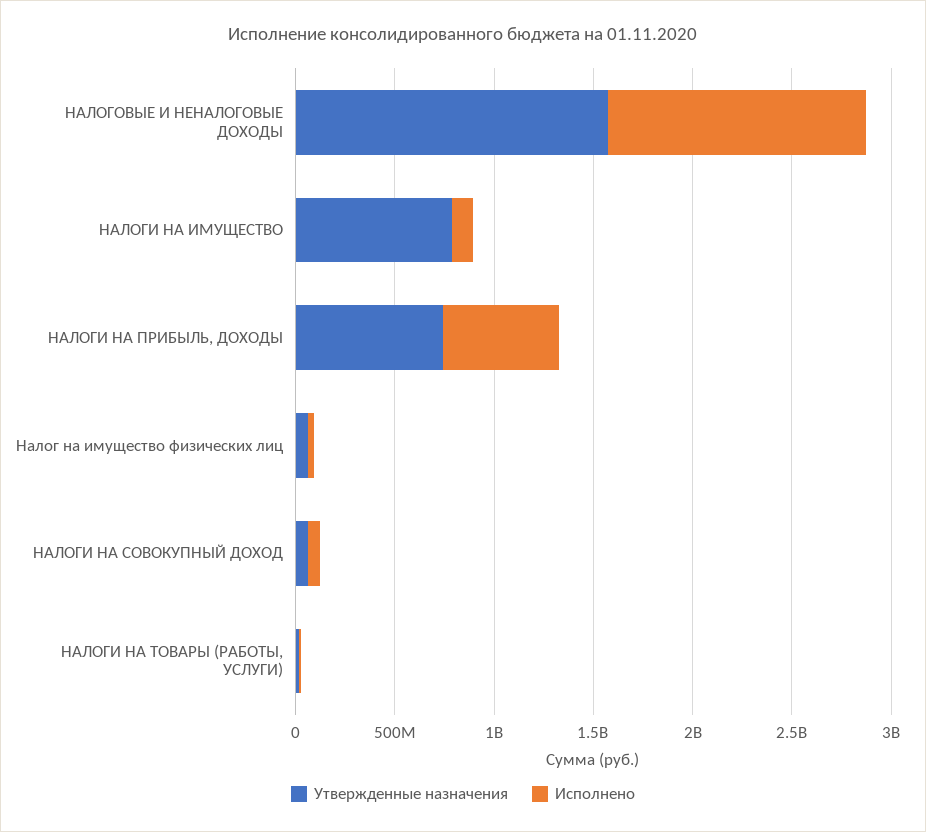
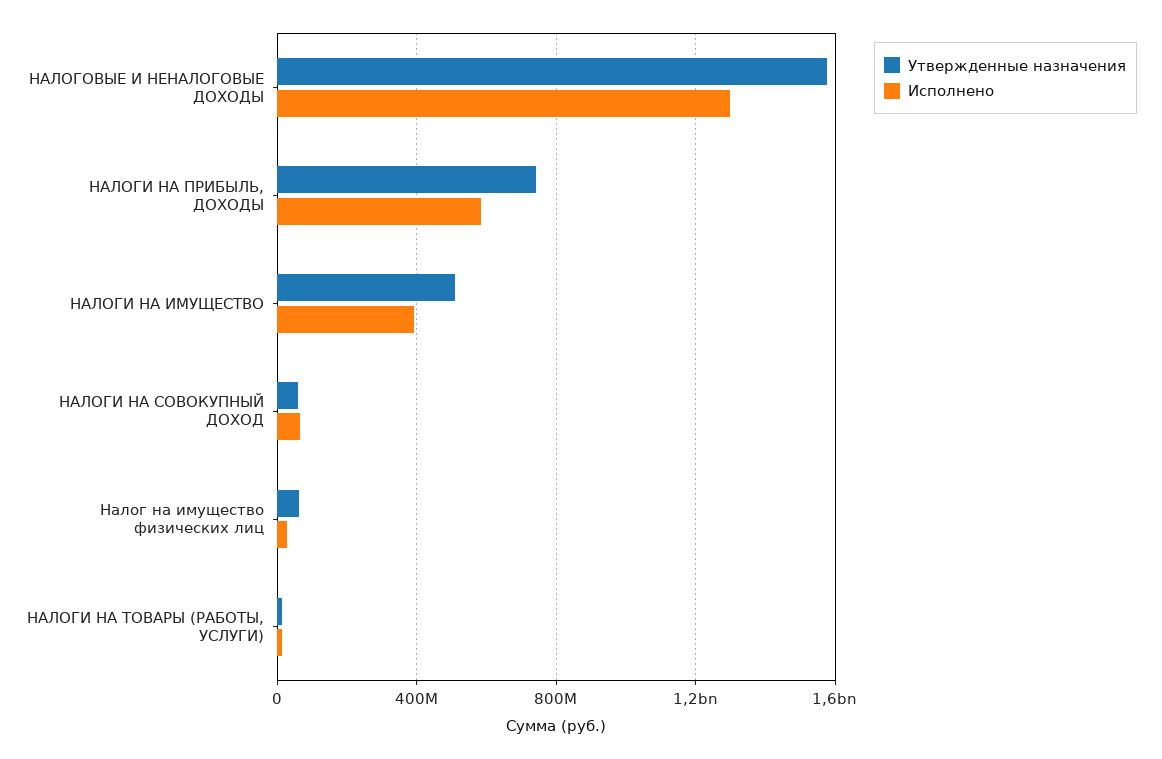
Утвержденные назначения, НАЛОГИ НА ИМУЩЕСТВО: 800000000 -> 500000000
Исполнено, НАЛОГИ НА ИМУЩЕСТВО: 100000000 -> 400000000

